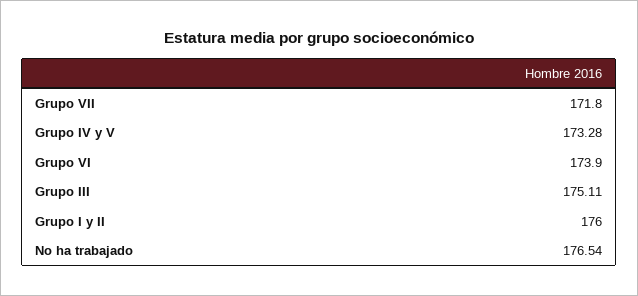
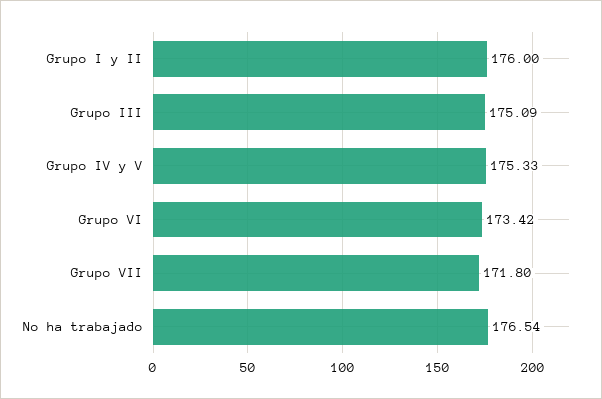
Grupo IV y V: 173.28 -> 175.33
Grupo VI: 173.9 -> 173.42
Grupo III: 175.11 -> 175.09

